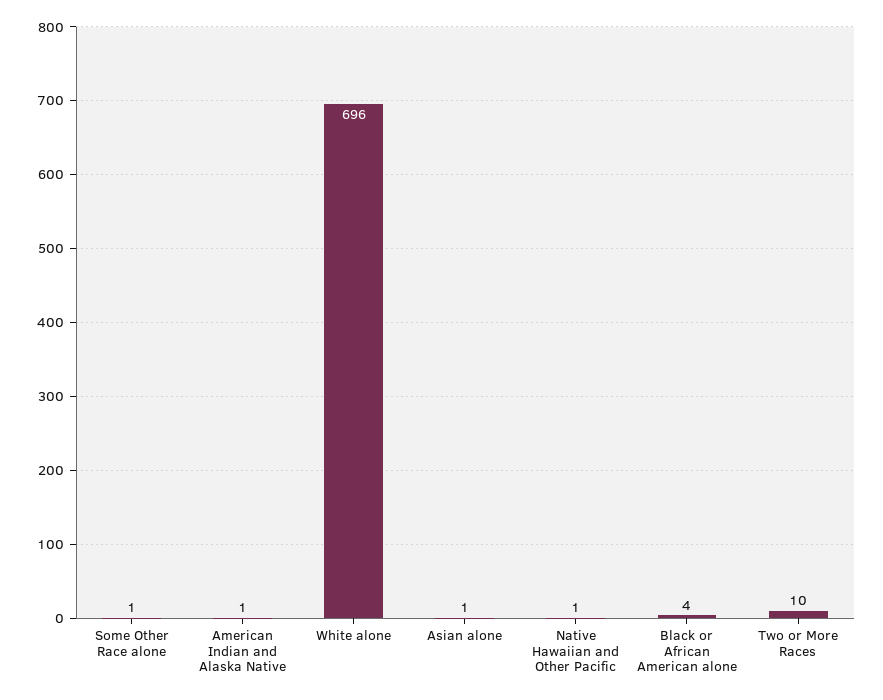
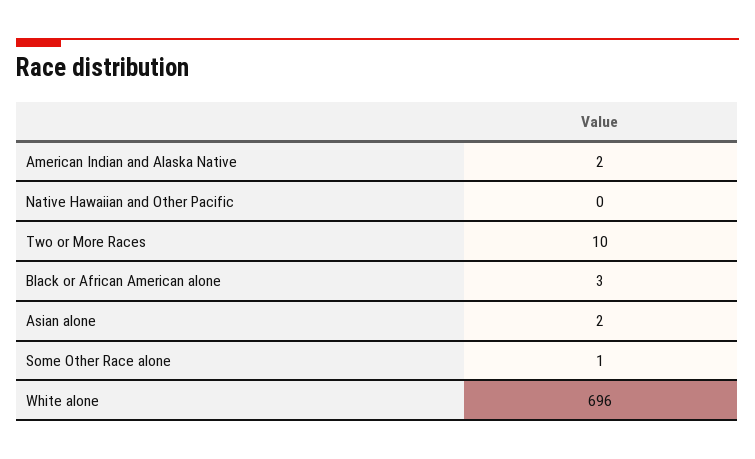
American Indian and Alaska Native: 1 -> 2
Asian alone: 1 -> 2
Native Hawaiian and Other Pacific: 1 -> 0
Black or African American alone: 4 -> 3

